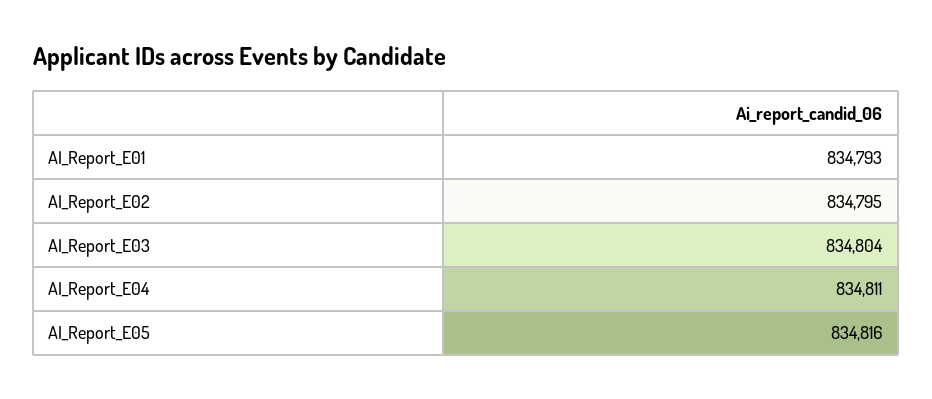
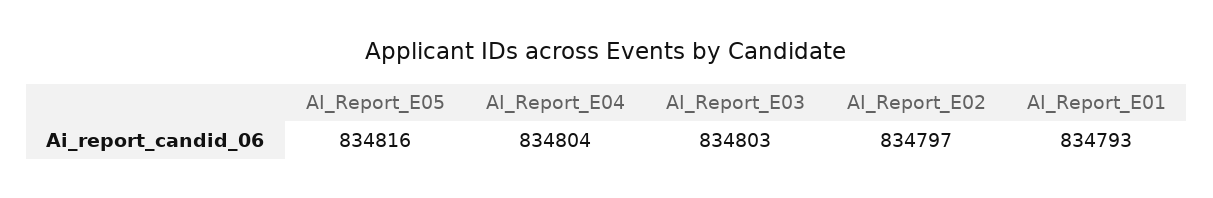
AI_Report_E02: 834795 -> 834797
AI_Report_E03: 834804 -> 834803
AI_Report_E04: 834811 -> 834804

